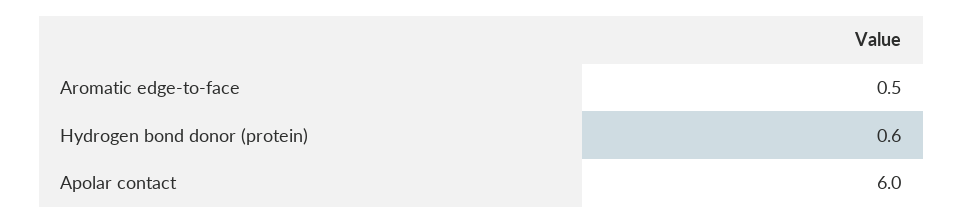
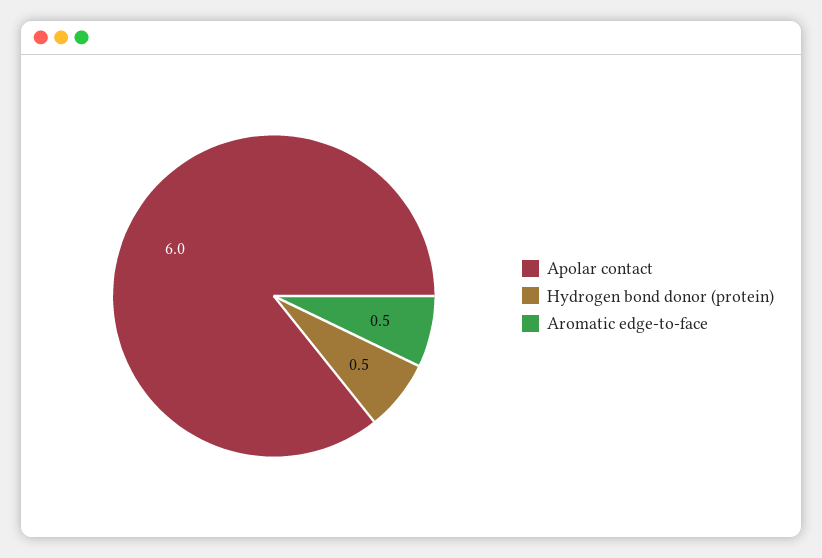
Hydrogen bond donor (protein): 0.6 -> 0.5

